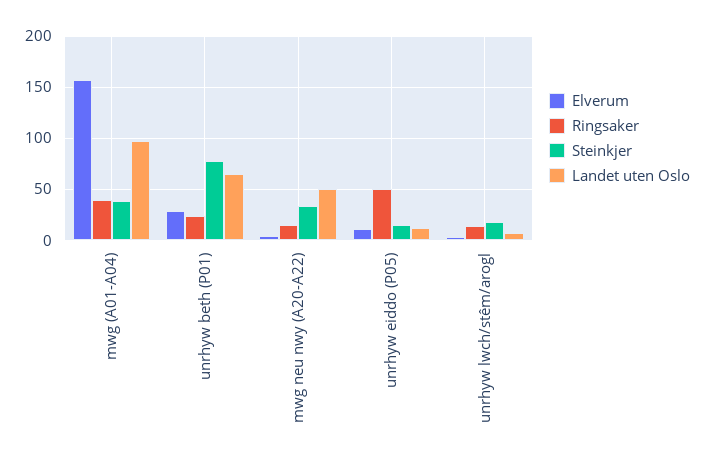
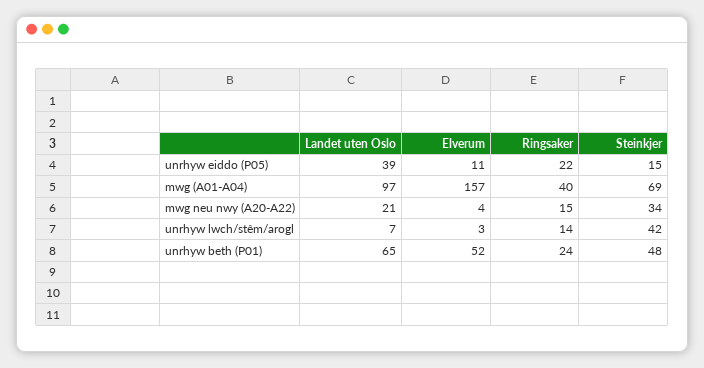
Steinkjer, mwg (A01-A04): 40 -> 69
Elverum, unrhyw beth (P01): 30 -> 52
Steinkjer, unrhyw beth (P01): 80 -> 48
Landet uten Oslo, mwg neu nwy (A20-A22): 50 -> 21
Ringsaker, unrhyw eiddo (P05): 50 -> 22
Landet uten Oslo, unrhyw eiddo (P05): 10 -> 39
Steinkjer, unrhyw lwch/stêm/arogl: 20 -> 42

